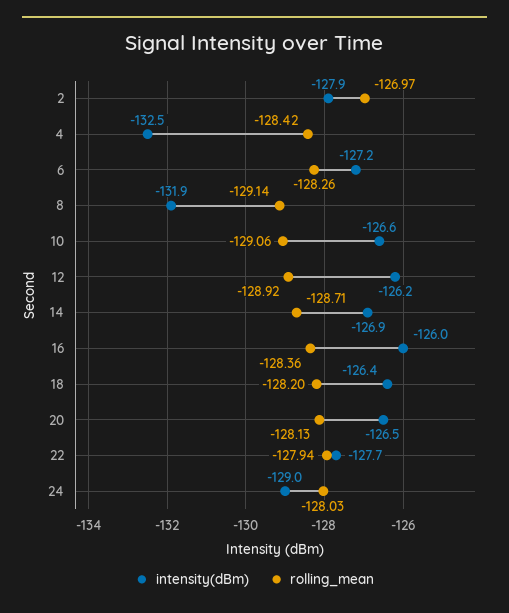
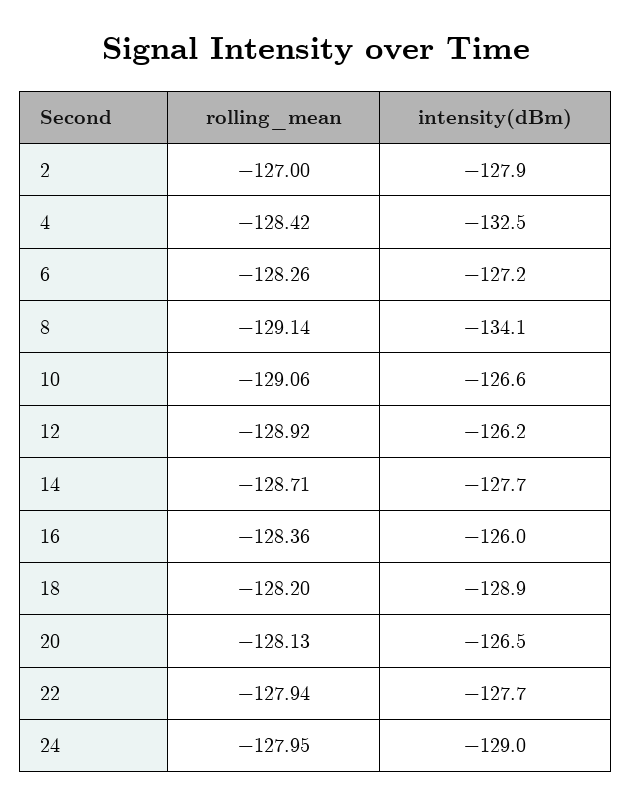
rolling_mean, 2: -126.97 -> -127
intensity(dBm), 8: -131.9 -> -134.1
intensity(dBm), 14: -126.9 -> -127.7
intensity(dBm), 18: -126.4 -> -128.9
rolling_mean, 24: -128.03 -> -127.95

